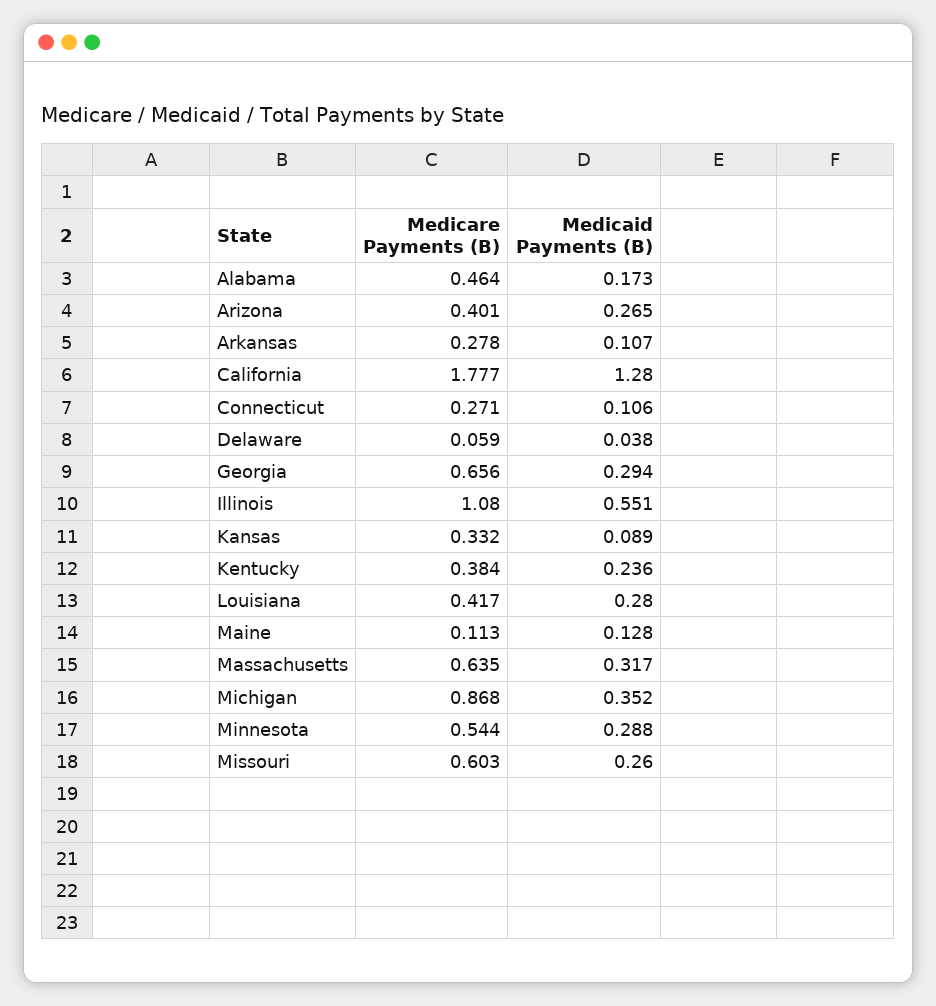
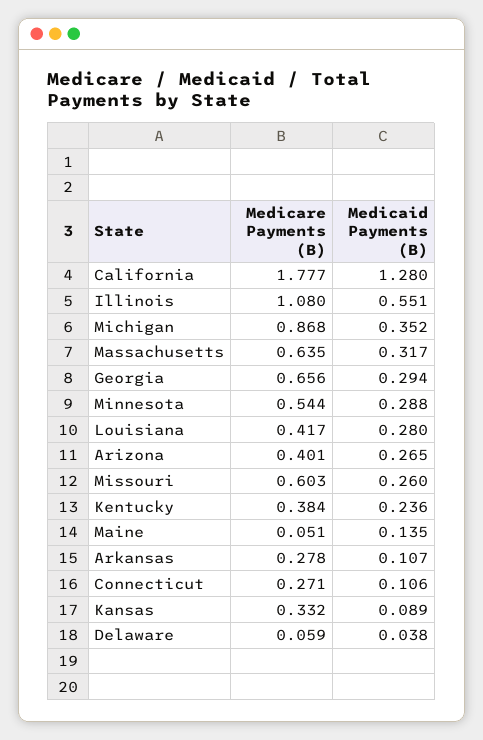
Medicare Payments (B), Alabama: 0.464 -> none
Medicaid Payments (B), Alabama: 0.173 -> none
Medicare Payments (B), Maine: 0.113 -> 0.051
Medicaid Payments (B), Maine: 0.128 -> 0.135

